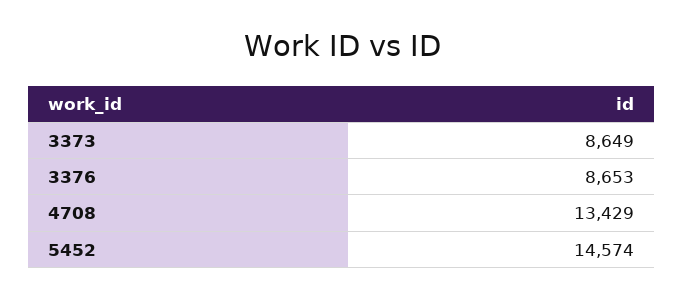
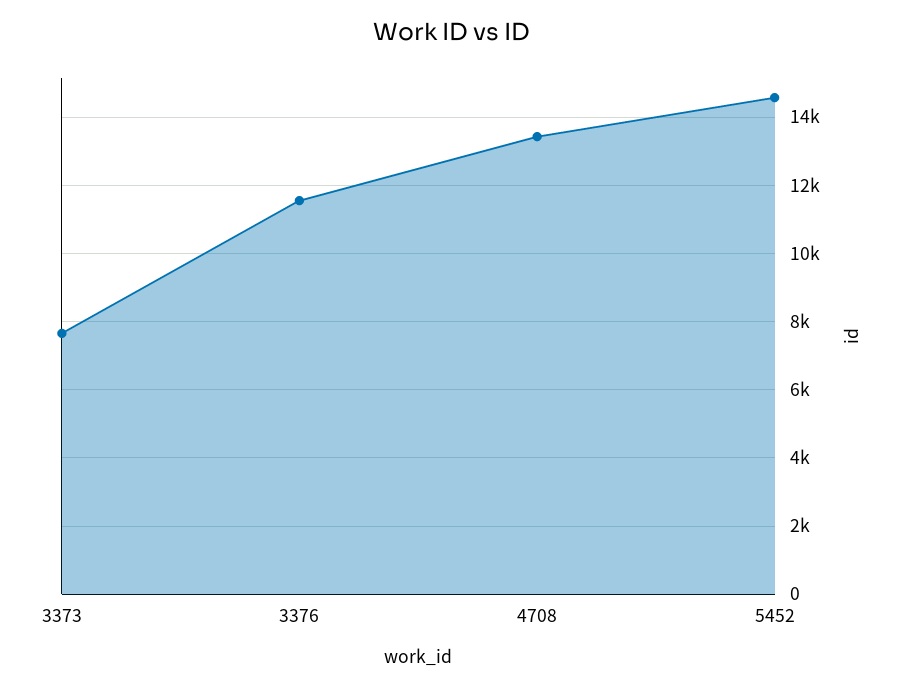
3373: 8649 -> 7600
3376: 8653 -> 11600

